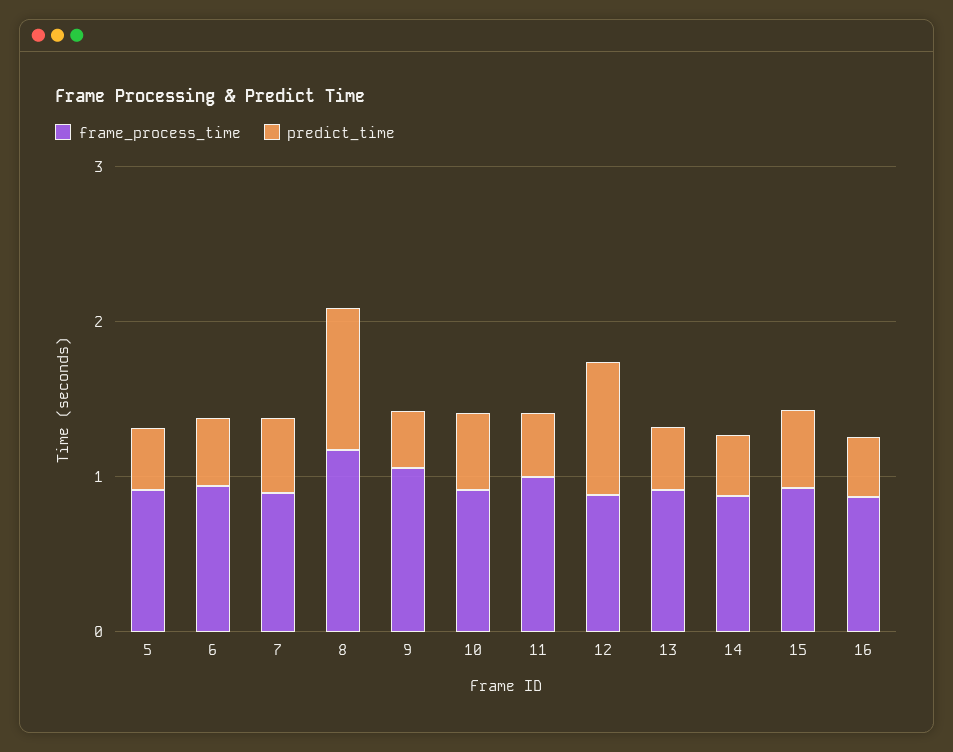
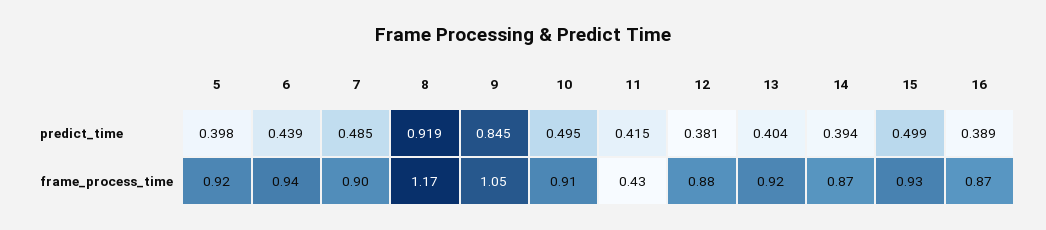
predict_time, 9: 0.4 -> 0.845
frame_process_time, 11: 1 -> 0.43
predict_time, 12: 0.8 -> 0.381

